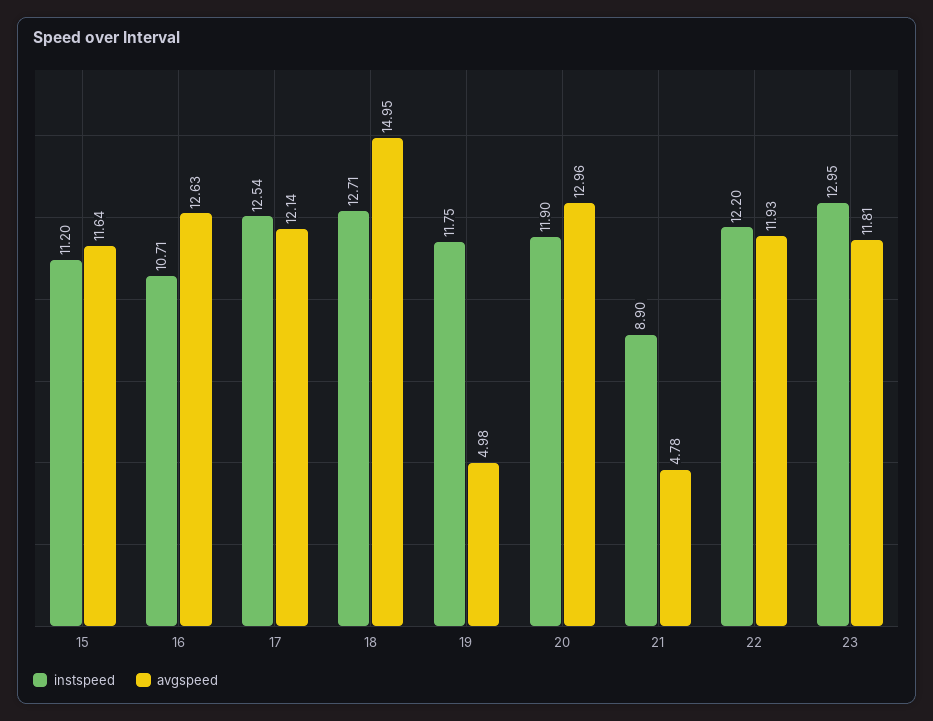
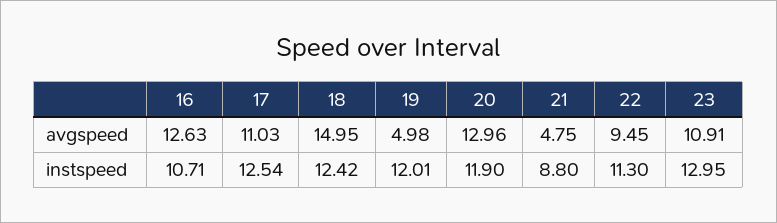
instspeed, 15: 11.2 -> none
avgspeed, 15: 11.64 -> none
avgspeed, 17: 12.14 -> 11.03
instspeed, 18: 12.71 -> 12.42
instspeed, 19: 11.75 -> 12.01
instspeed, 21: 8.9 -> 8.8
avgspeed, 21: 4.78 -> 4.75
instspeed, 22: 12.2 -> 11.3
avgspeed, 22: 11.93 -> 9.45
avgspeed, 23: 11.81 -> 10.91

